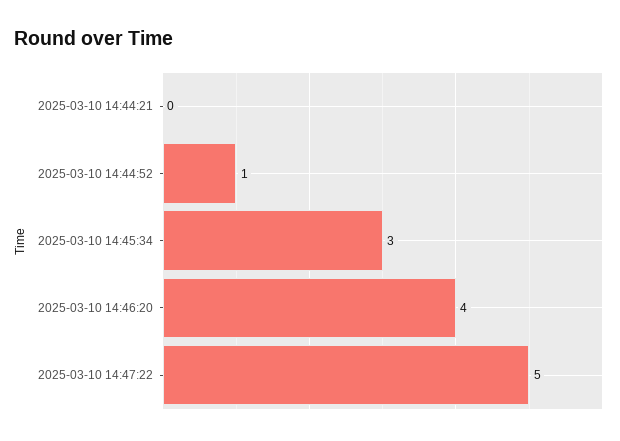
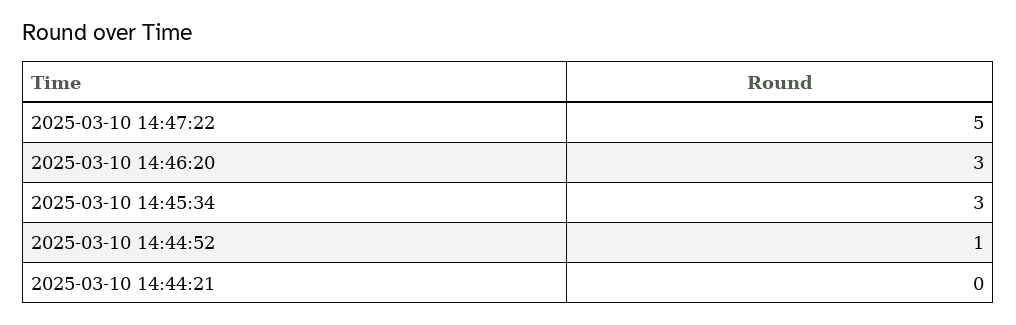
2025-03-10 14:46:20: 4 -> 3

